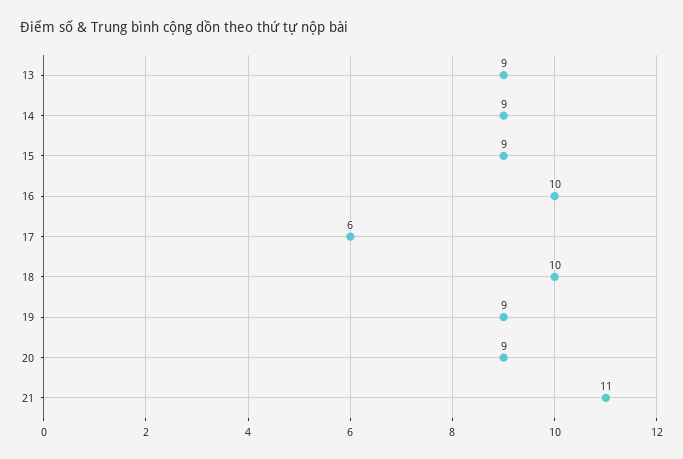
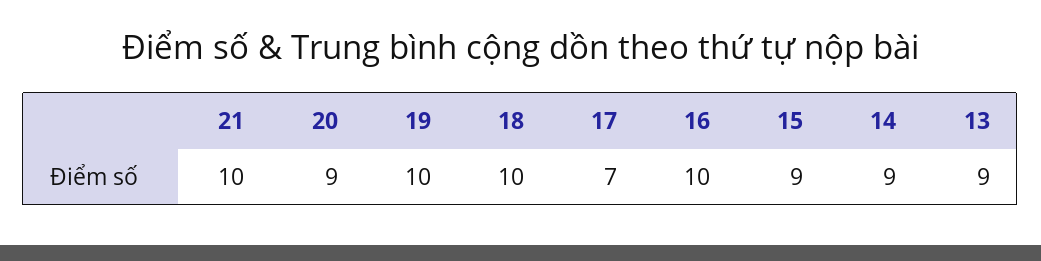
17: 6 -> 7
19: 9 -> 10
21: 11 -> 10

